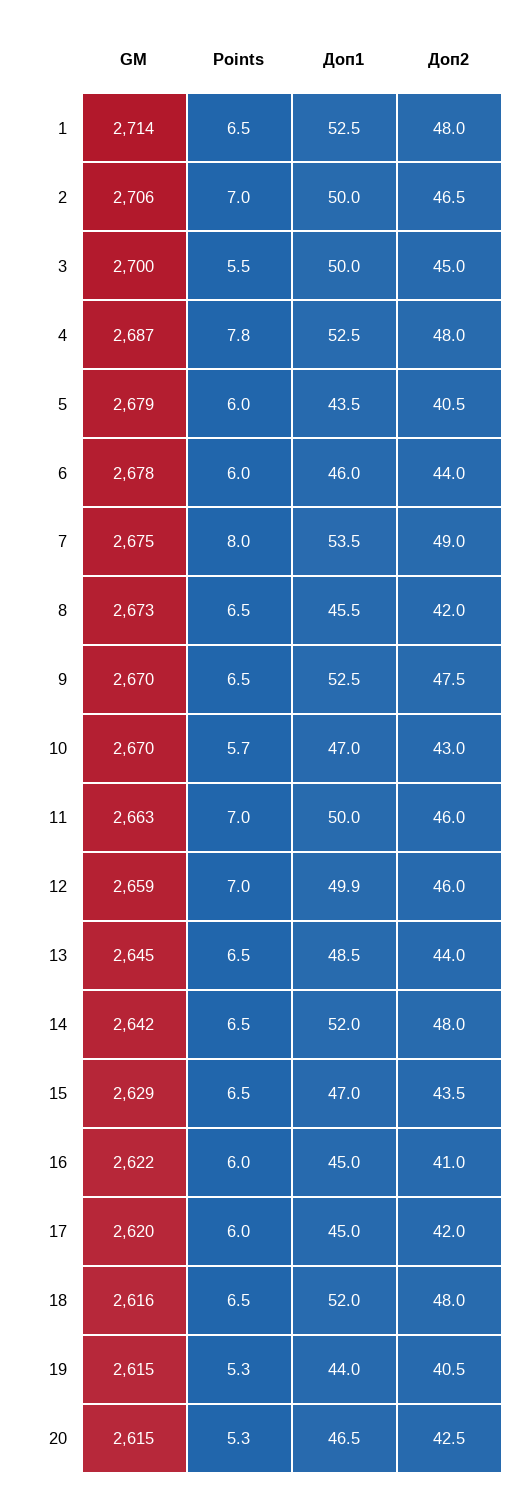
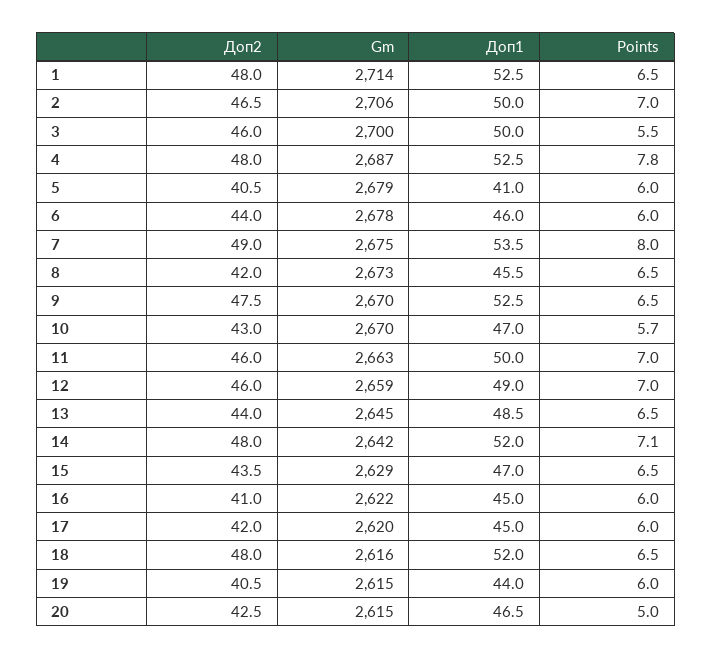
Доп2, 3: 45 -> 46
Доп1, 5: 43.5 -> 41
Доп1, 12: 49.9 -> 49
Points, 14: 6.5 -> 7.1
Points, 19: 5.3 -> 6
Points, 20: 5.3 -> 5

